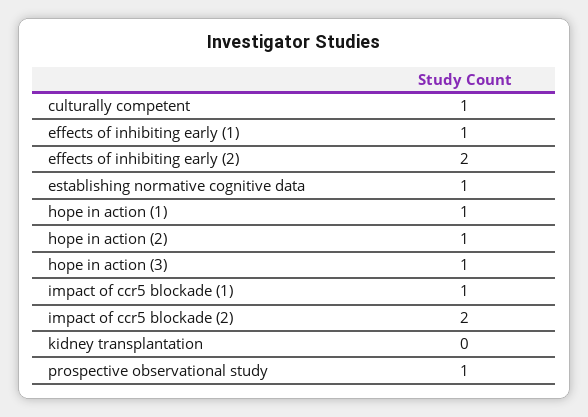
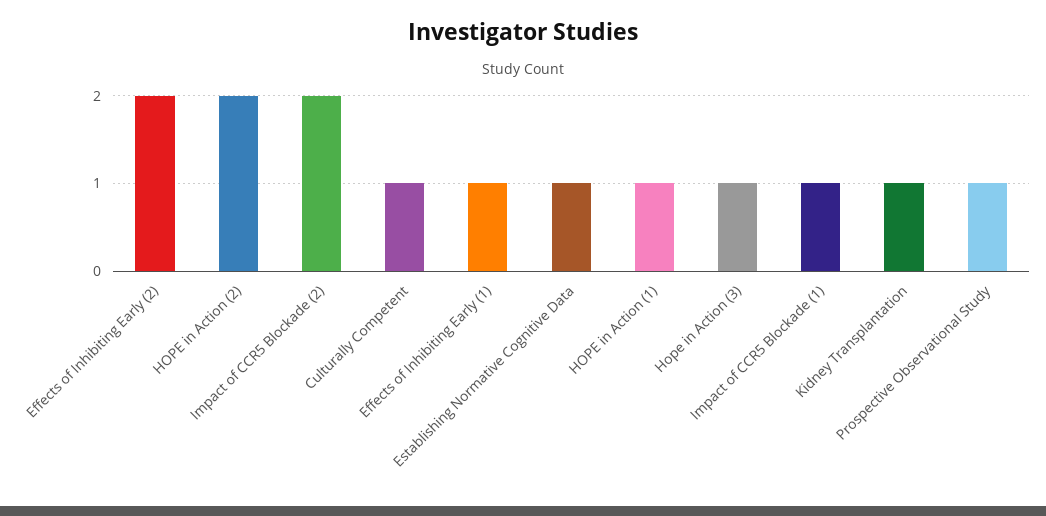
hope in action (2): 1 -> 2
kidney transplantation: 0 -> 1

